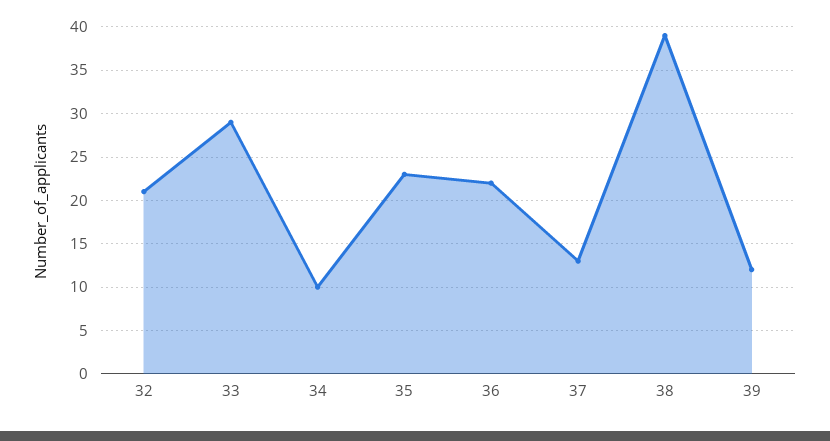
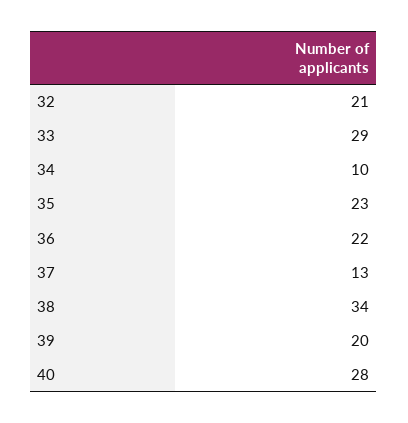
38: 39 -> 34
39: 12 -> 20
40: none -> 28

